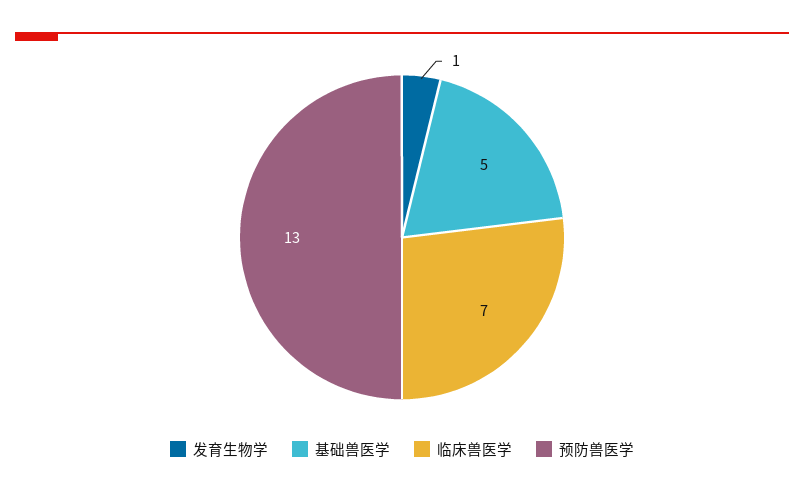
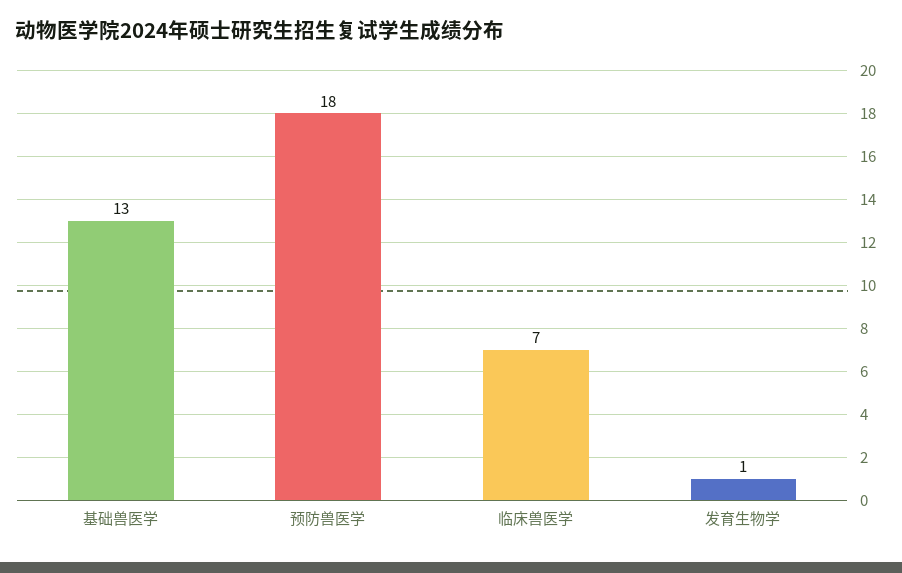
基础兽医学: 5 -> 13
预防兽医学: 13 -> 18

